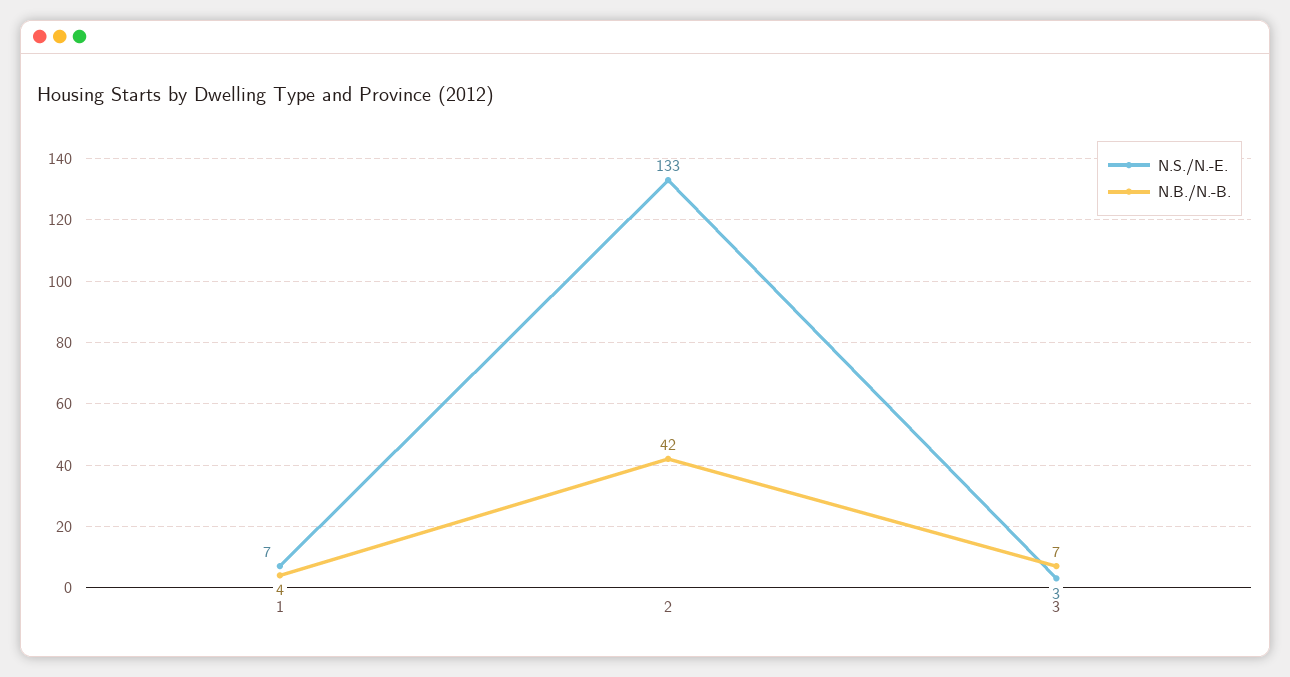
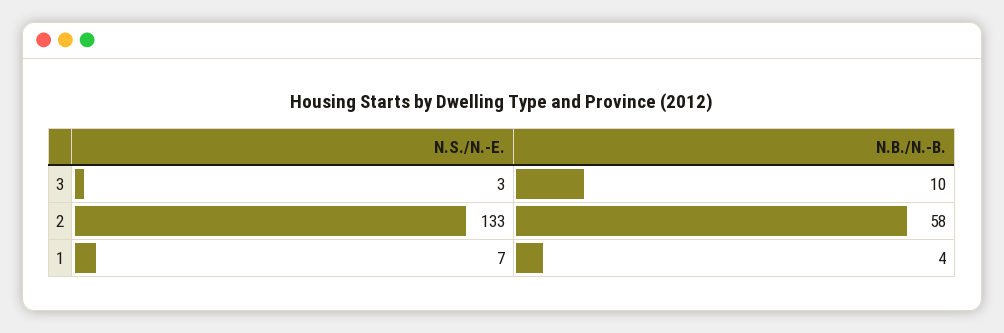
N.B./N.-B., 2: 42 -> 58
N.B./N.-B., 3: 7 -> 10

